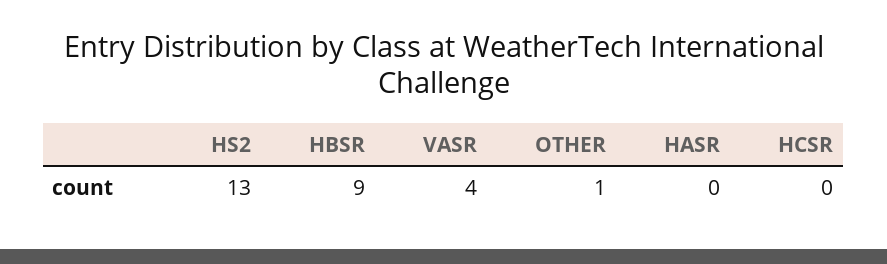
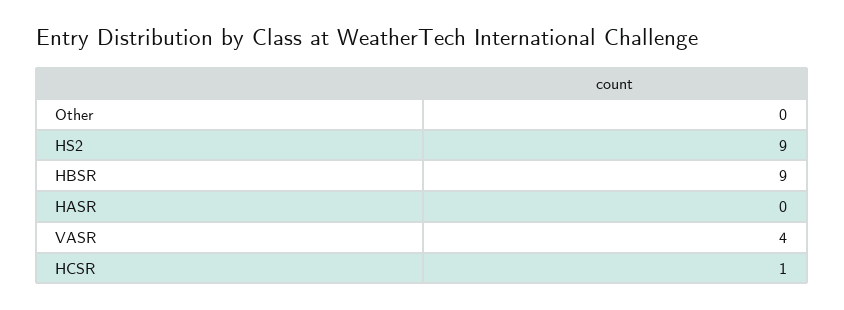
HS2: 13 -> 9
OTHER: 1 -> 0
HCSR: 0 -> 1

